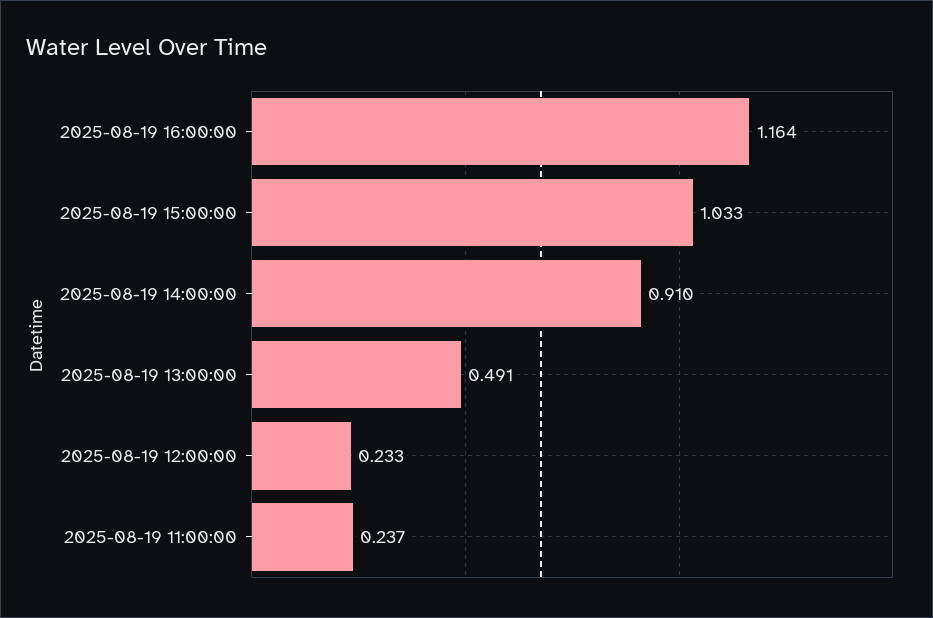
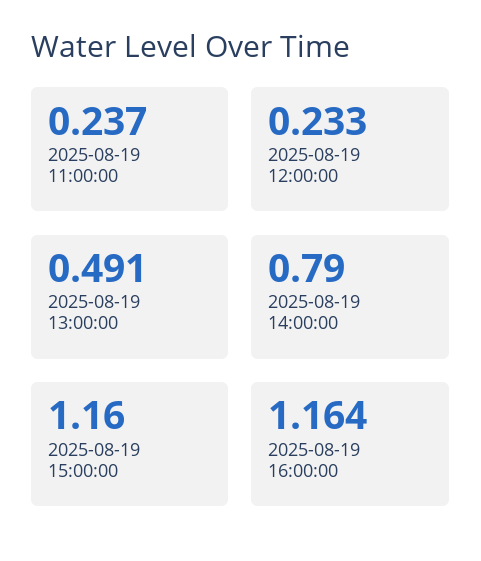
2025-08-19 15:00:00: 1.033 -> 1.16
2025-08-19 14:00:00: 0.91 -> 0.79

